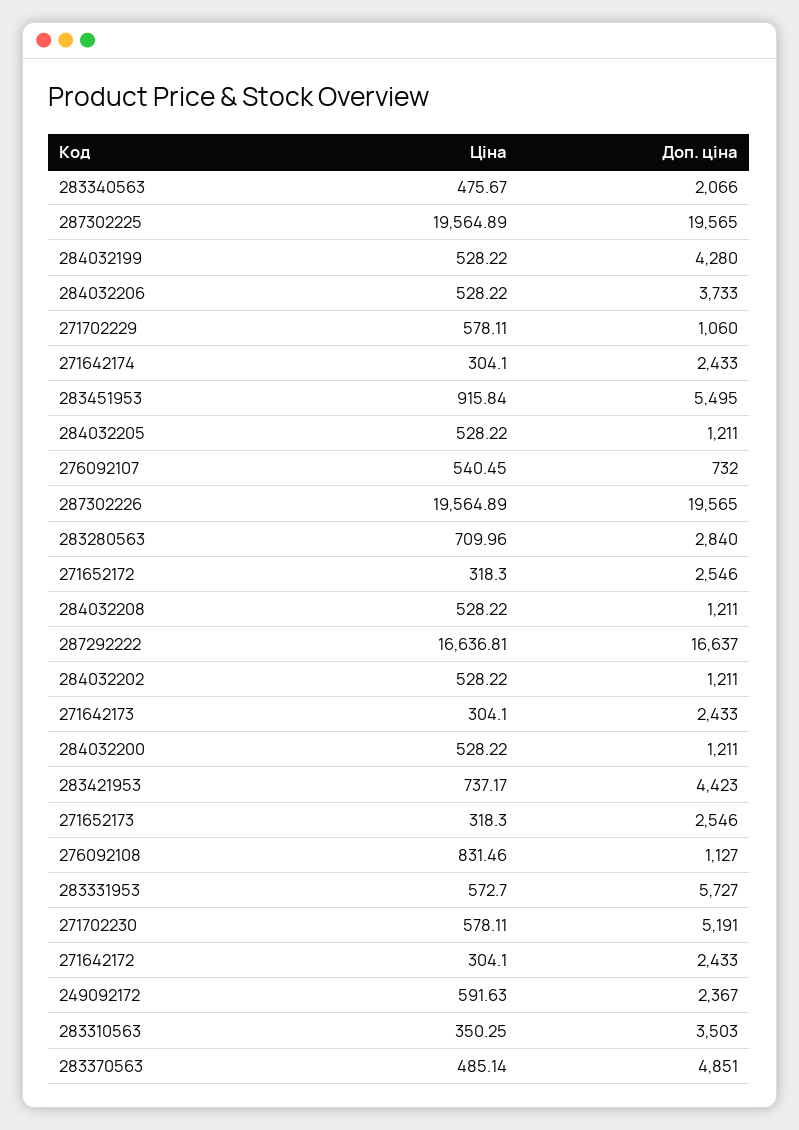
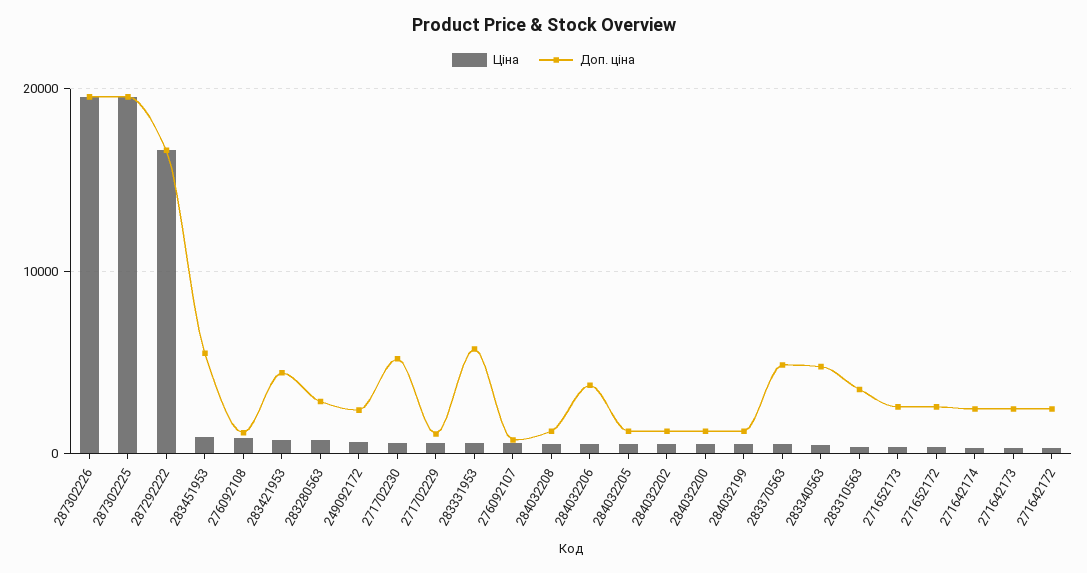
Доп. ціна, 283340563: 2066 -> 5000
Доп. ціна, 284032199: 4280 -> 1000

